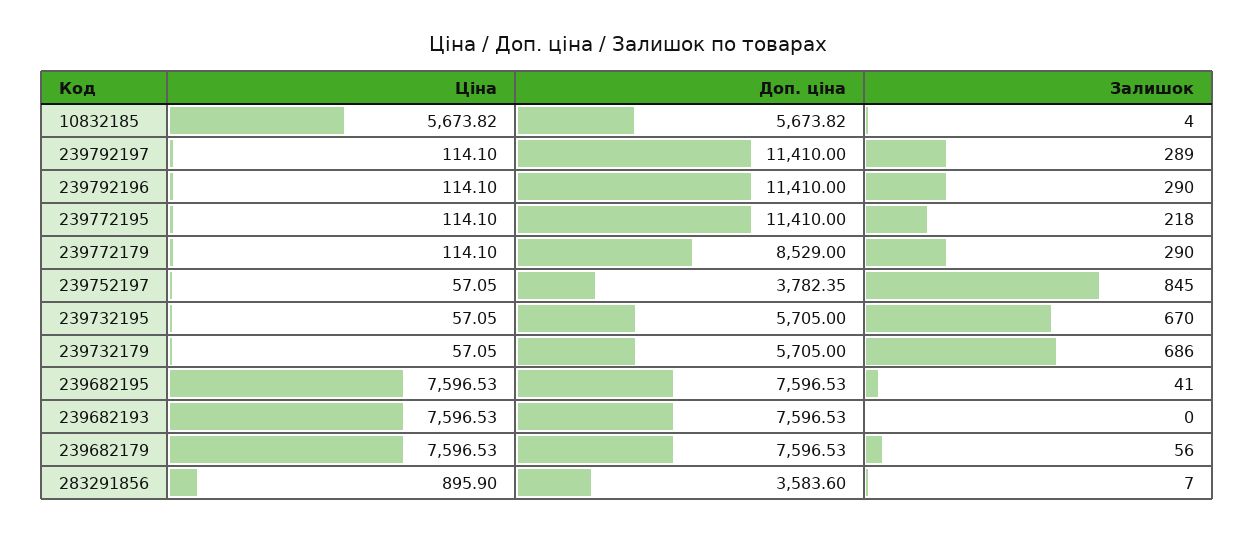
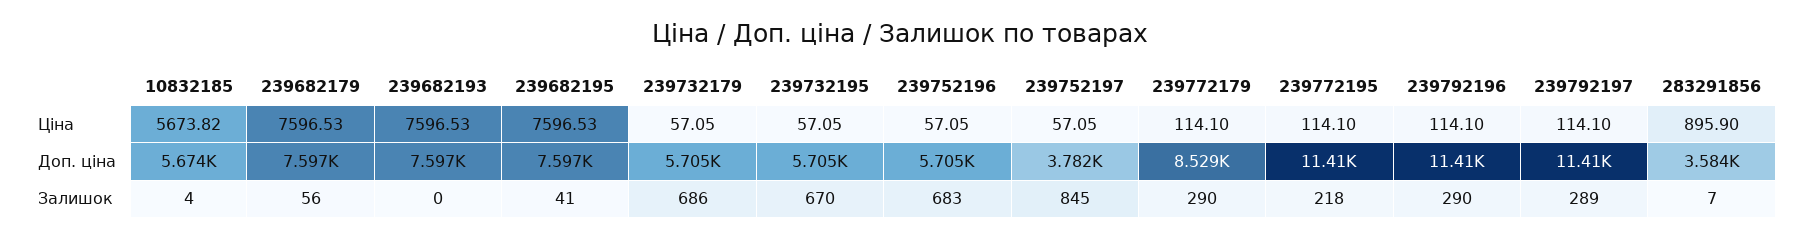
Ціна, 239752196: none -> 57.05
Доп. ціна, 239752196: none -> 5705
Залишок, 239752196: none -> 683

